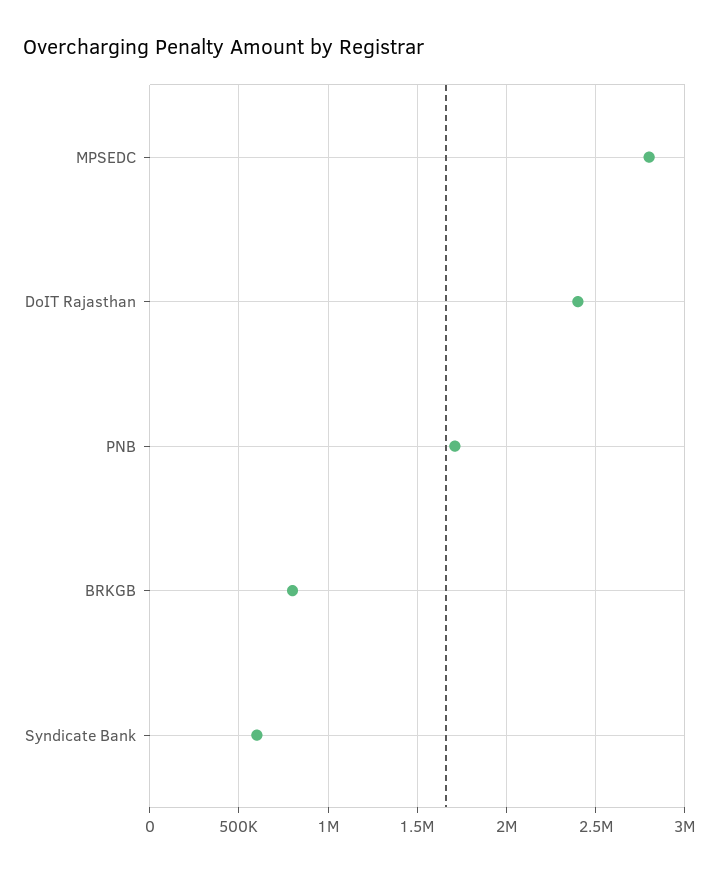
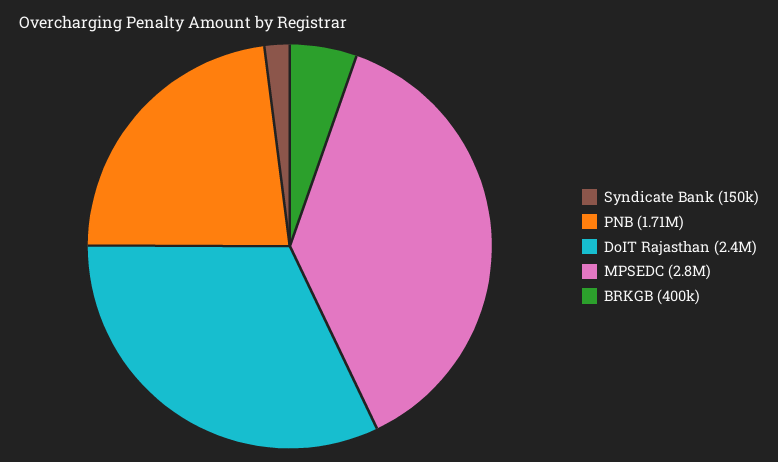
BRKGB: 800000 -> 400000
Syndicate Bank: 600000 -> 150000

